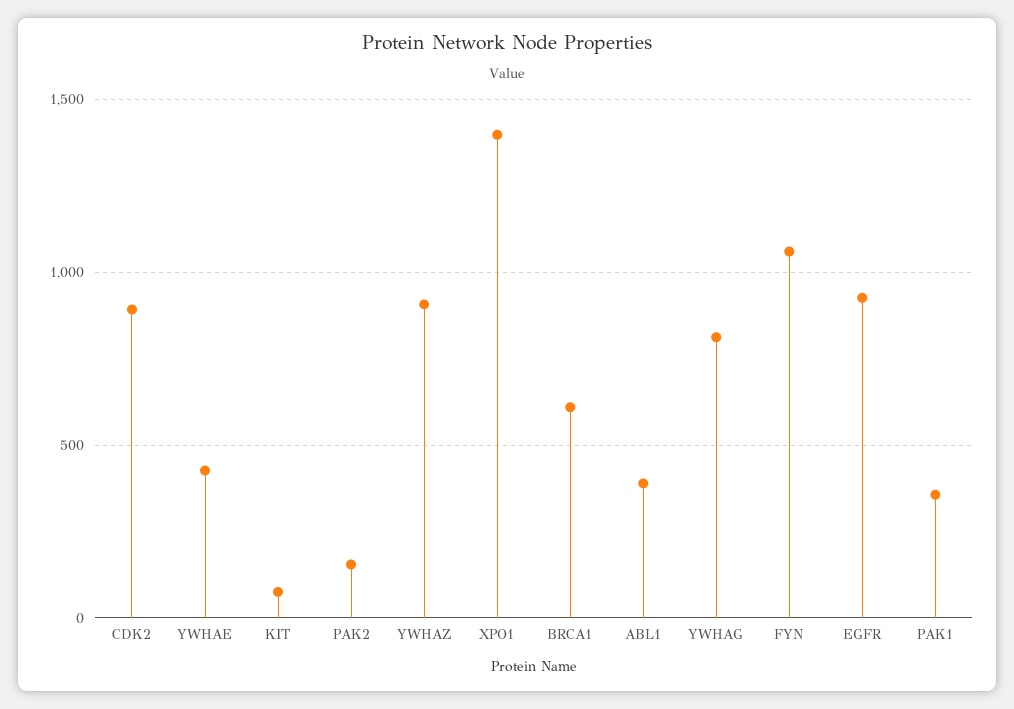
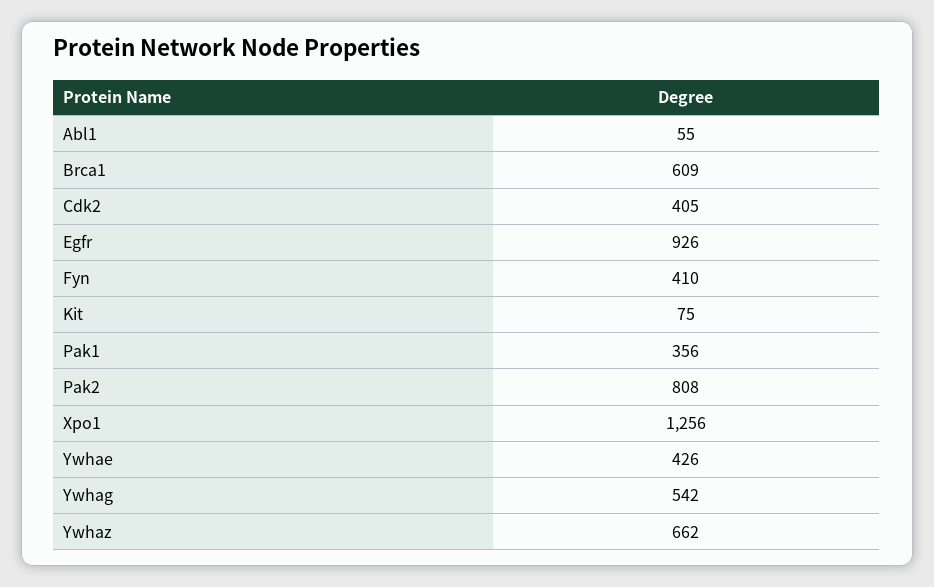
CDK2: 900 -> 405
PAK2: 150 -> 808
YWHAZ: 900 -> 662
XPO1: 1400 -> 1256
ABL1: 400 -> 55
YWHAG: 800 -> 542
FYN: 1050 -> 410

